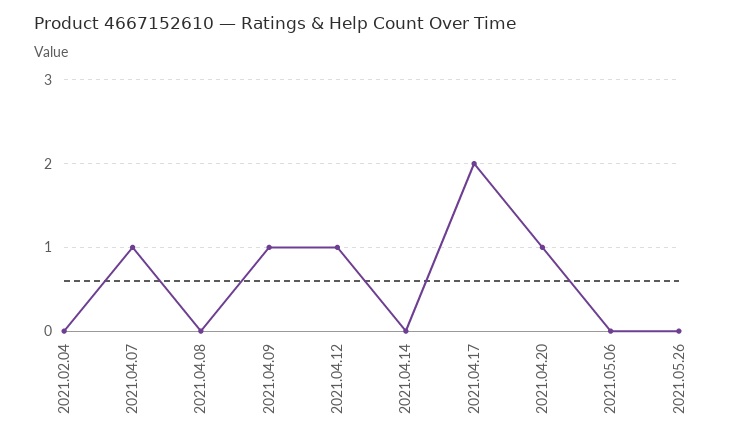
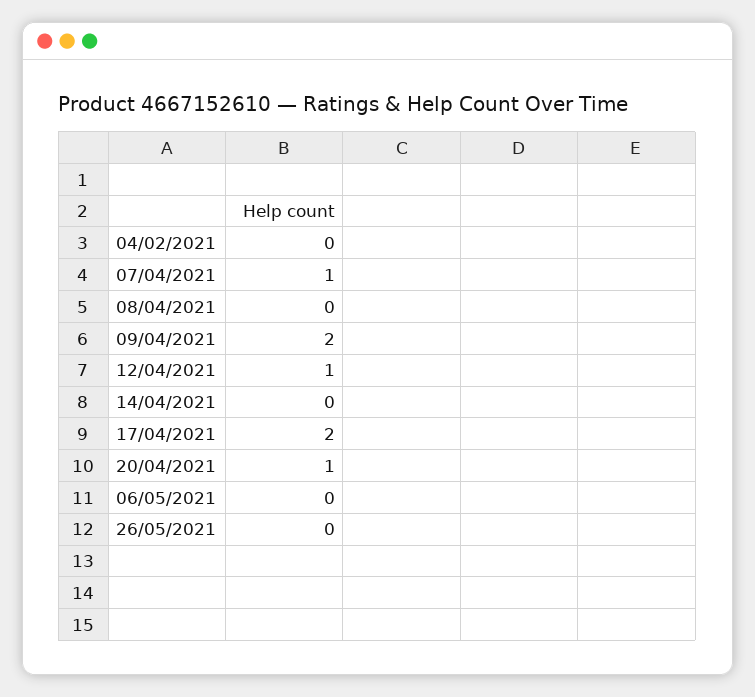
2021.04.09: 1 -> 2

